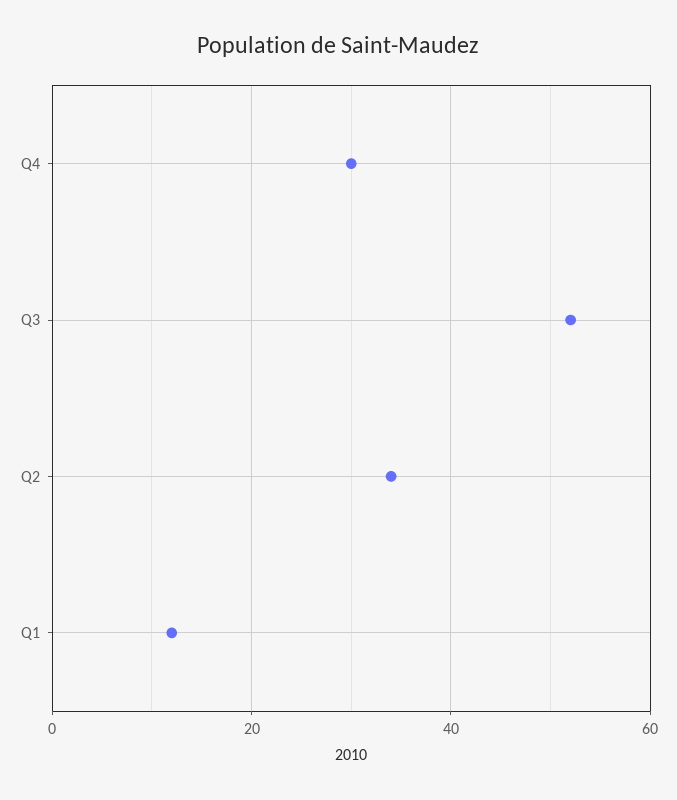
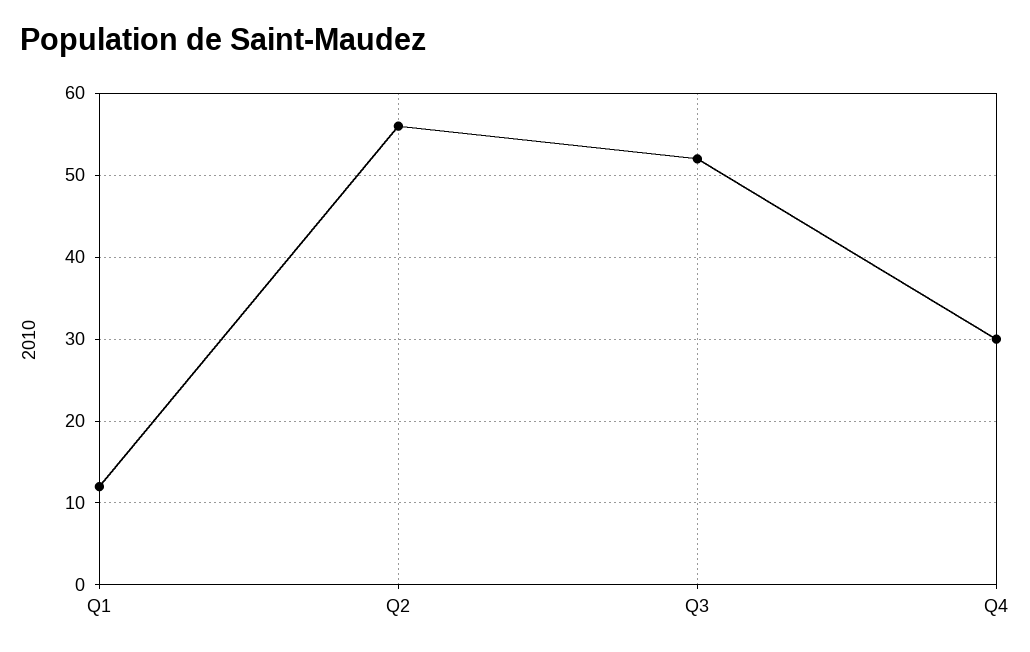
Q2: 35 -> 56

